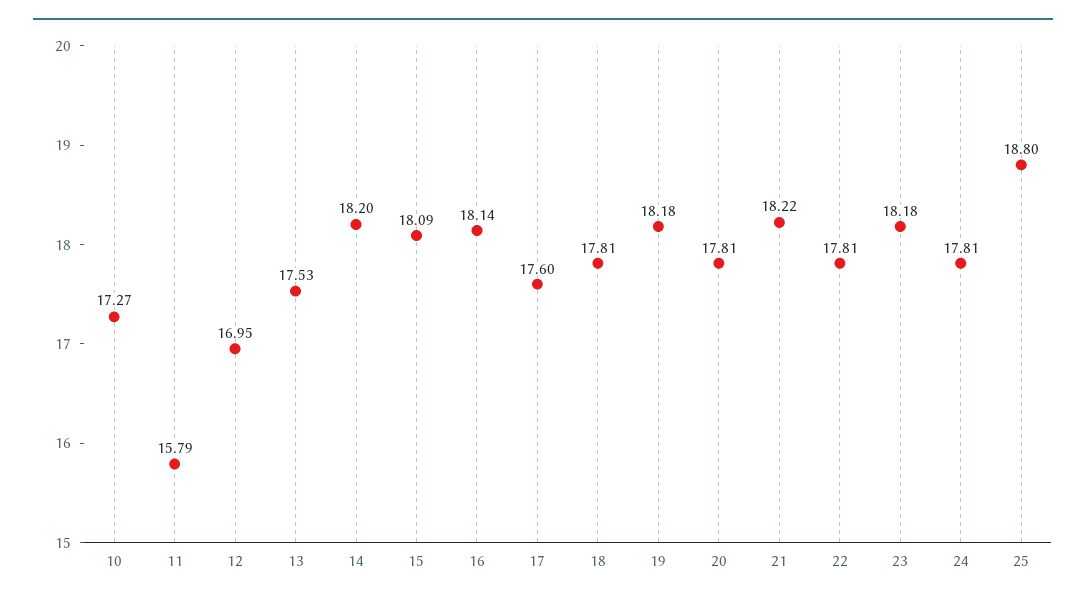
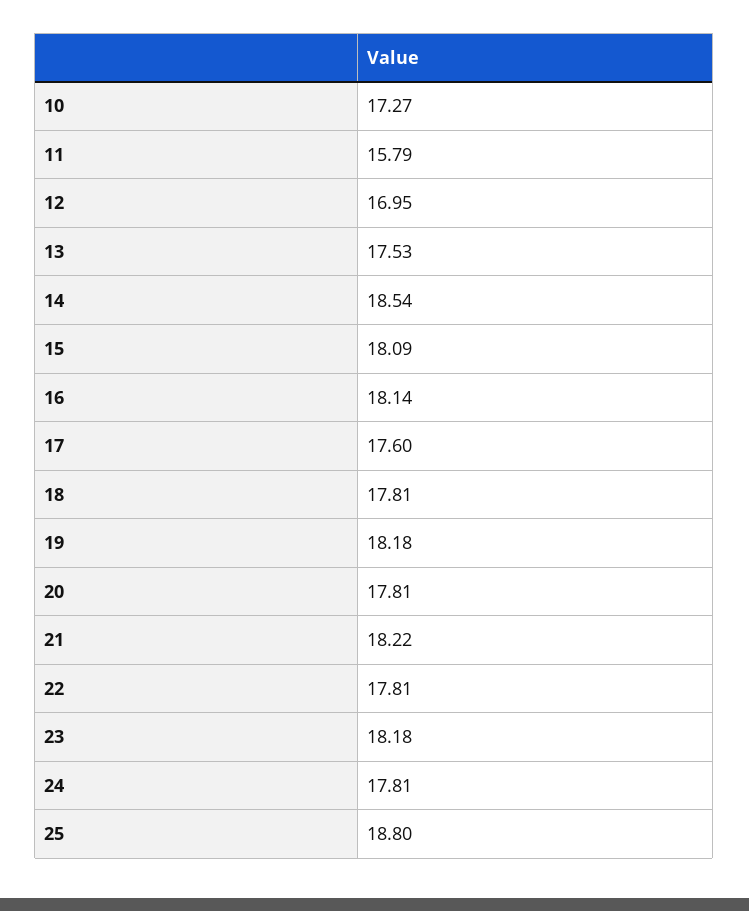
14: 18.2 -> 18.54

